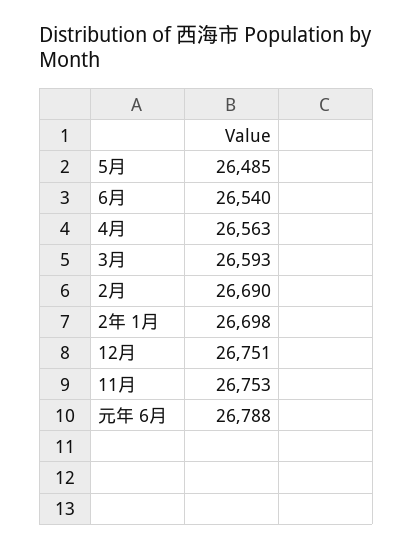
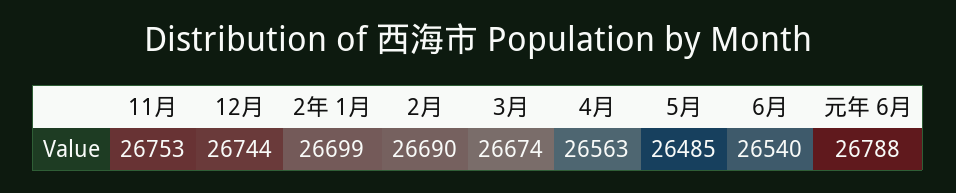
3月: 26593 -> 26674
2年 1月: 26698 -> 26699
12月: 26751 -> 26744

